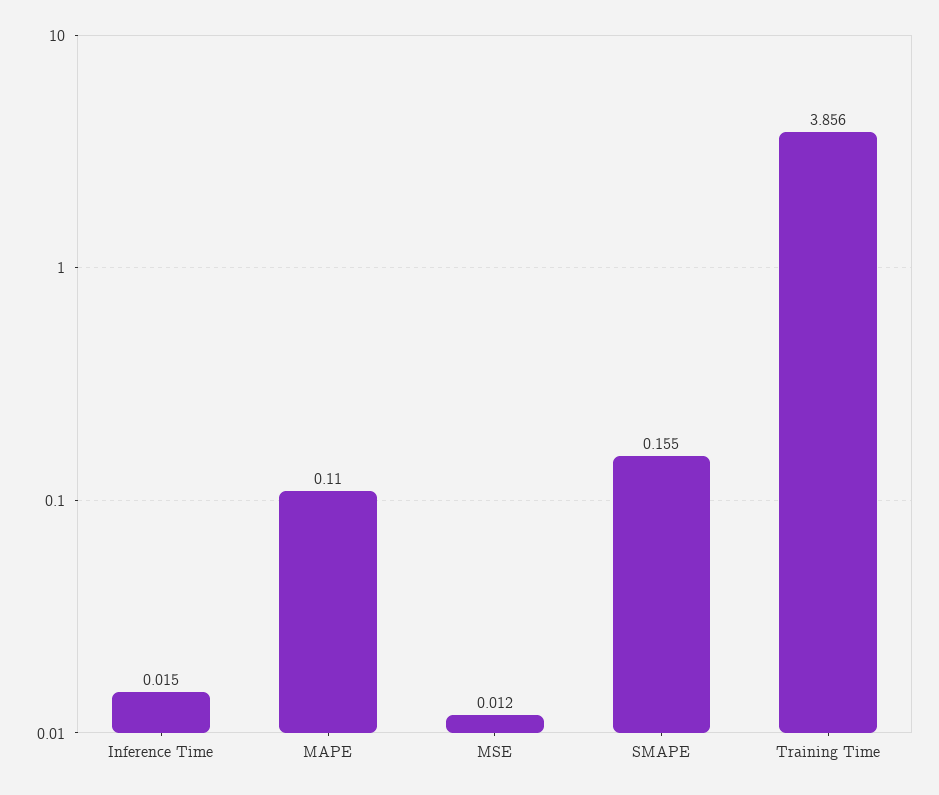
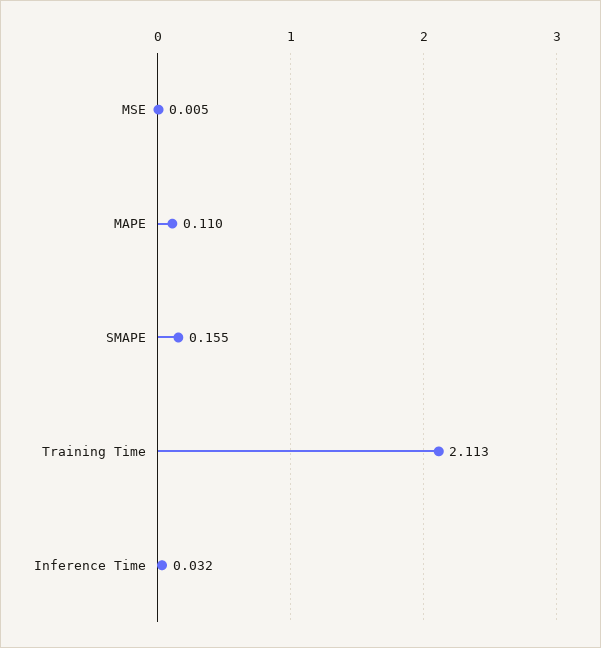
Inference Time: 0.015 -> 0.032
MSE: 0.012 -> 0.005
Training Time: 3.856 -> 2.113

